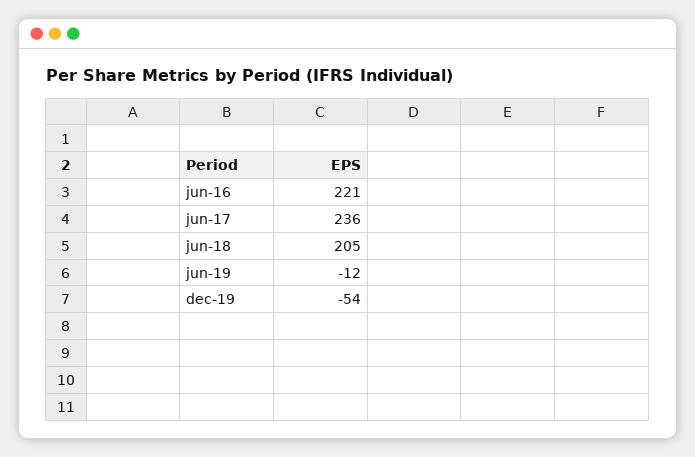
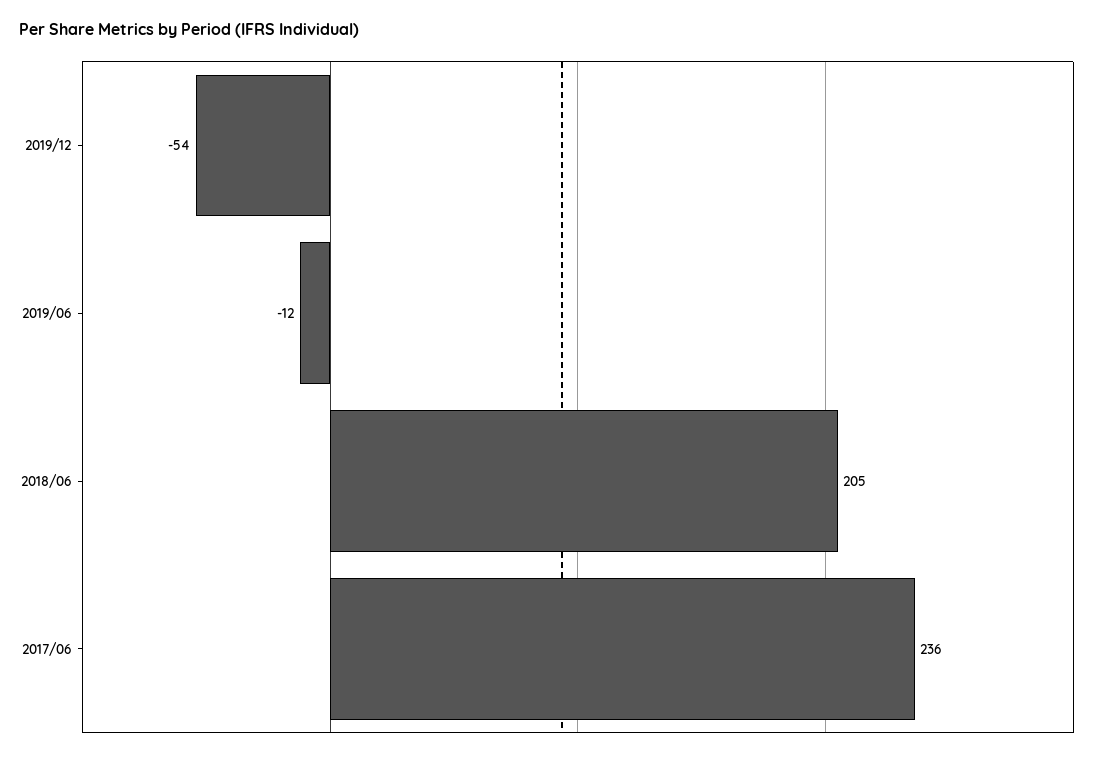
jun-16: 221 -> none

